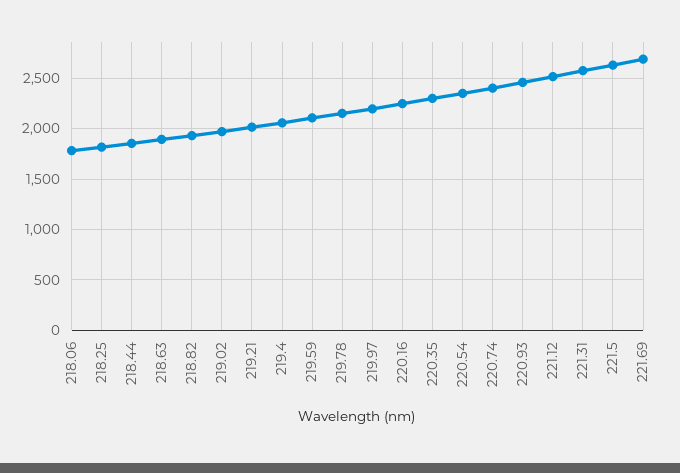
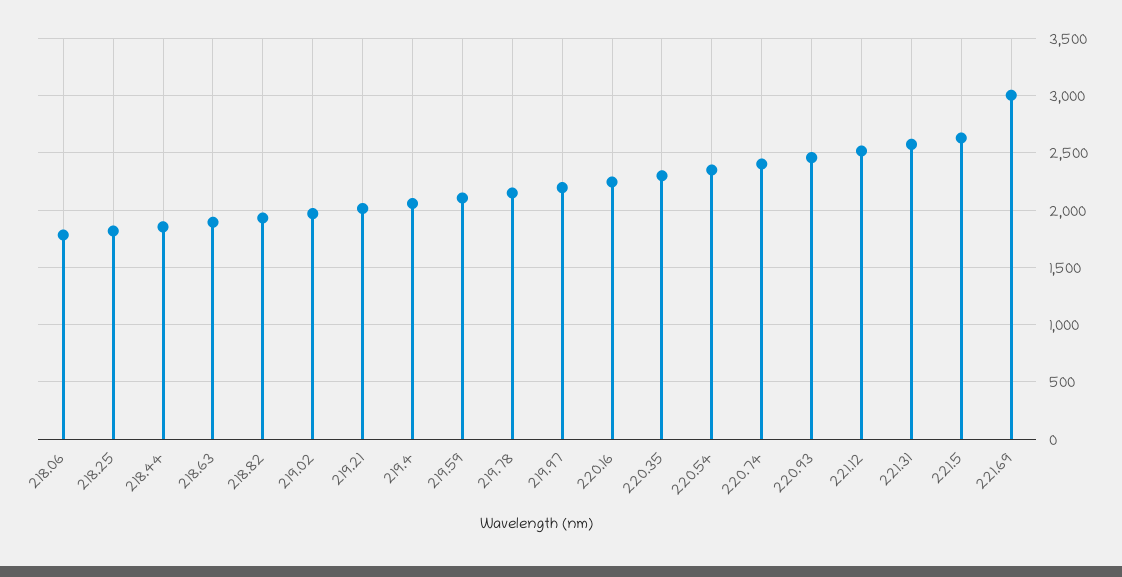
221.69: 2700 -> 3000

